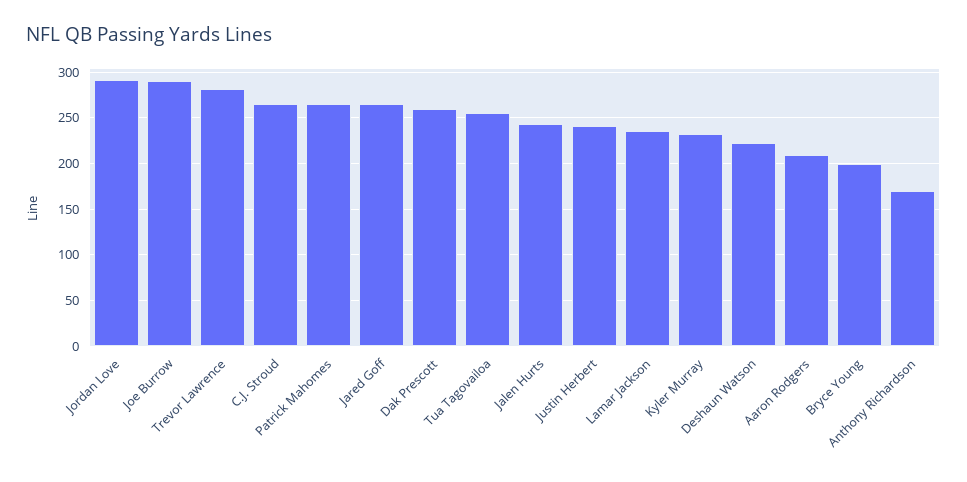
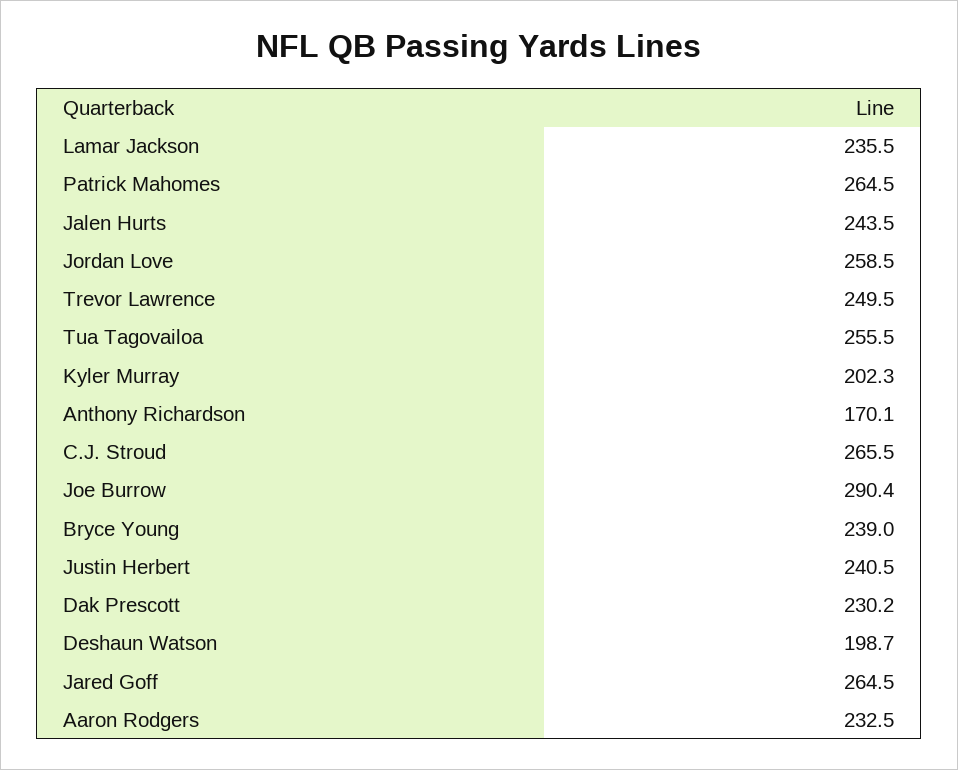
Jordan Love: 290 -> 258.5
Trevor Lawrence: 280 -> 249.5
Dak Prescott: 260 -> 230.2
Kyler Murray: 230 -> 202.3
Deshaun Watson: 220 -> 198.7
Aaron Rodgers: 210 -> 232.5
Bryce Young: 200 -> 239

